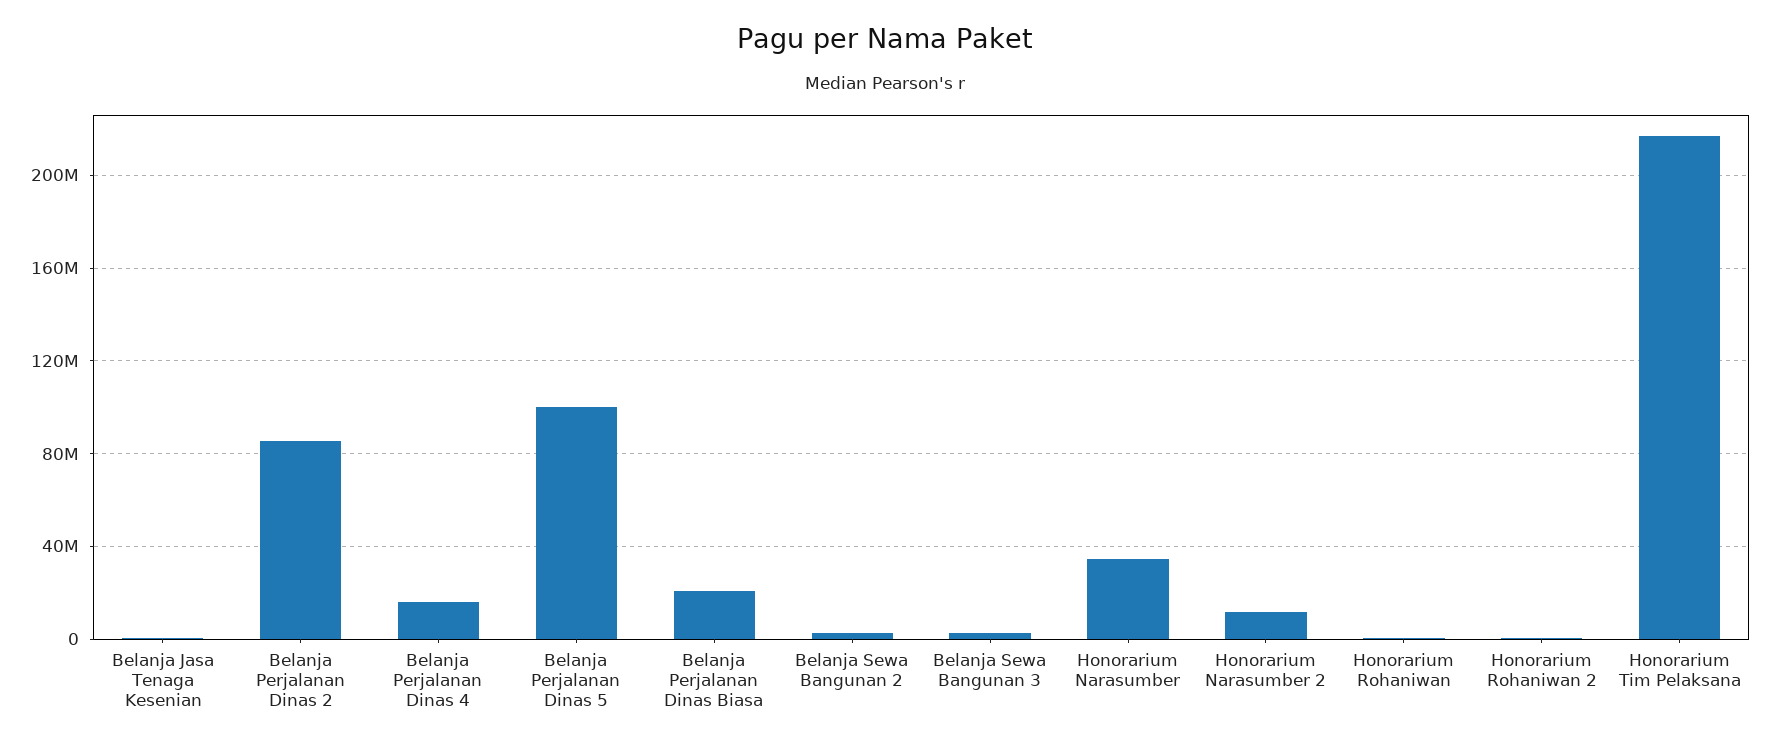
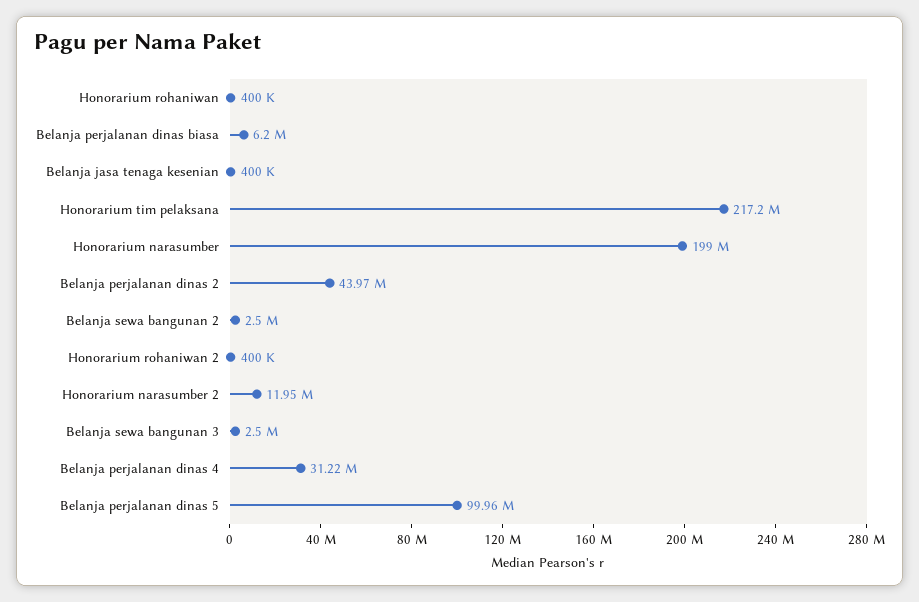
Belanja Perjalanan Dinas 2: 85000000 -> 43970000
Belanja Perjalanan Dinas 4: 15000000 -> 31220000
Belanja Perjalanan Dinas Biasa: 20000000 -> 6200000
Honorarium Narasumber: 35000000 -> 199000000

